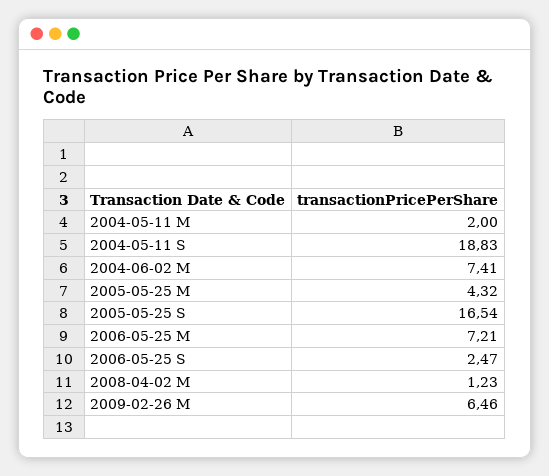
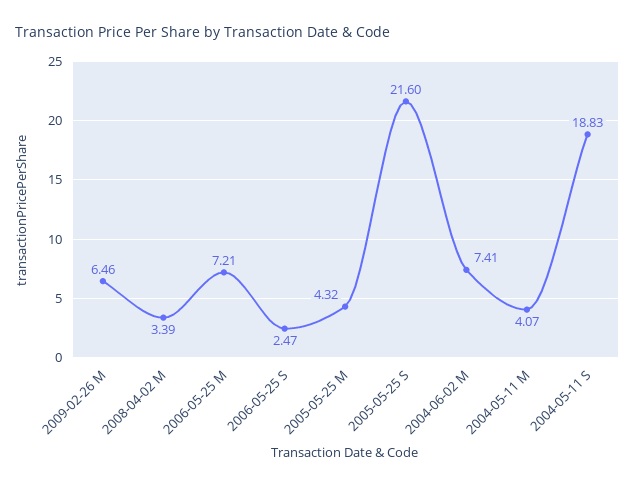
2004-05-11 M: 2 -> 4.07
2005-05-25 S: 16.54 -> 21.6
2008-04-02 M: 1.23 -> 3.39

